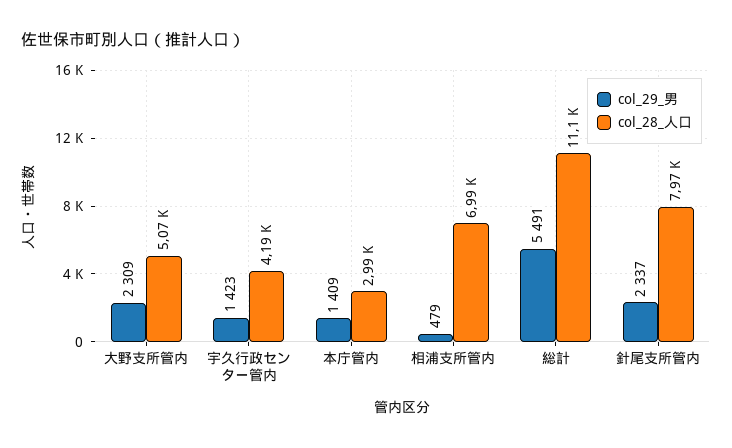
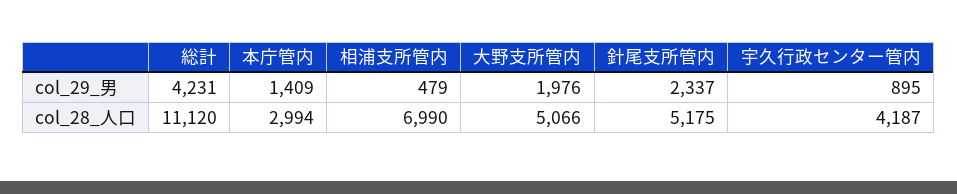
col_29_男, 大野支所管内: 2309 -> 1976
col_29_男, 宇久行政センター管内: 1423 -> 895
col_29_男, 総計: 5491 -> 4231
col_28_人口, 針尾支所管内: 7970 -> 5175

